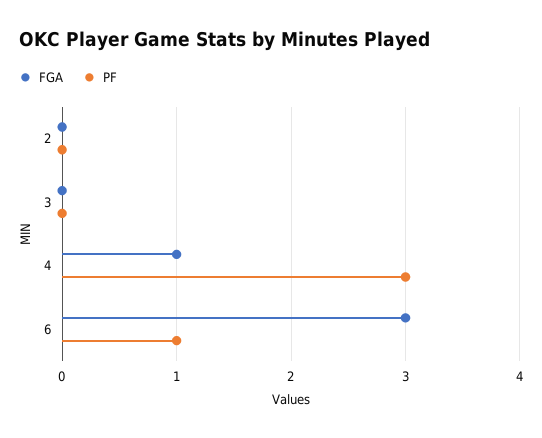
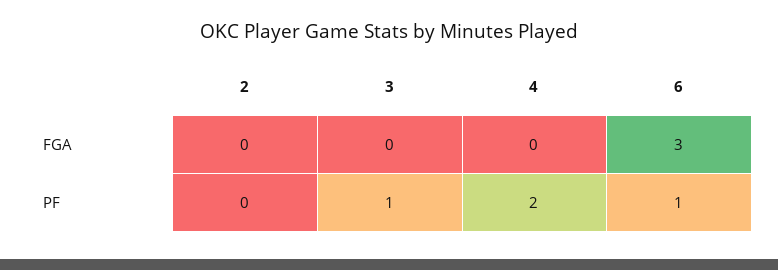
PF, 3: 0 -> 1
FGA, 4: 1 -> 0
PF, 4: 3 -> 2

